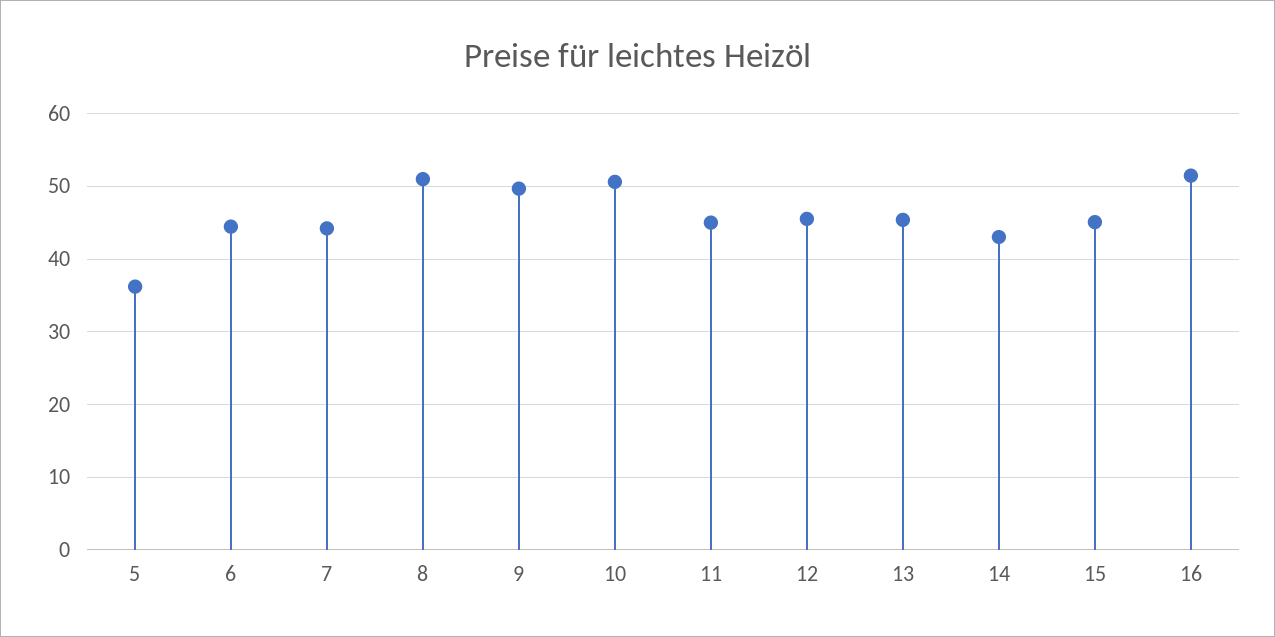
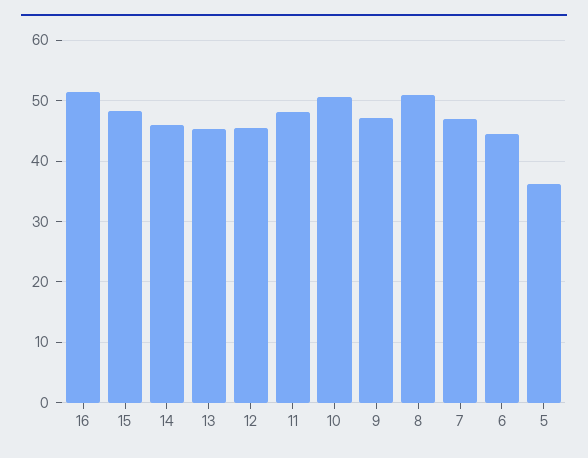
7: 44 -> 47
9: 50 -> 47
11: 45 -> 48
14: 43 -> 46
15: 45 -> 48

